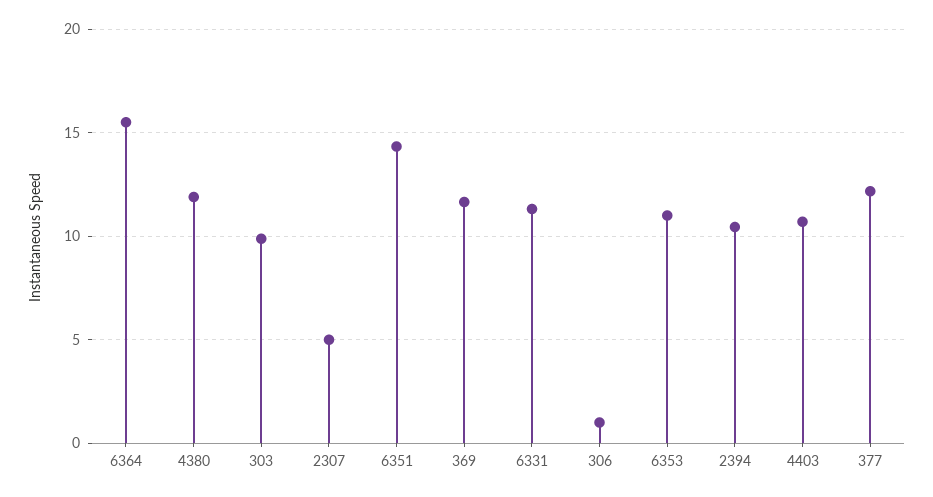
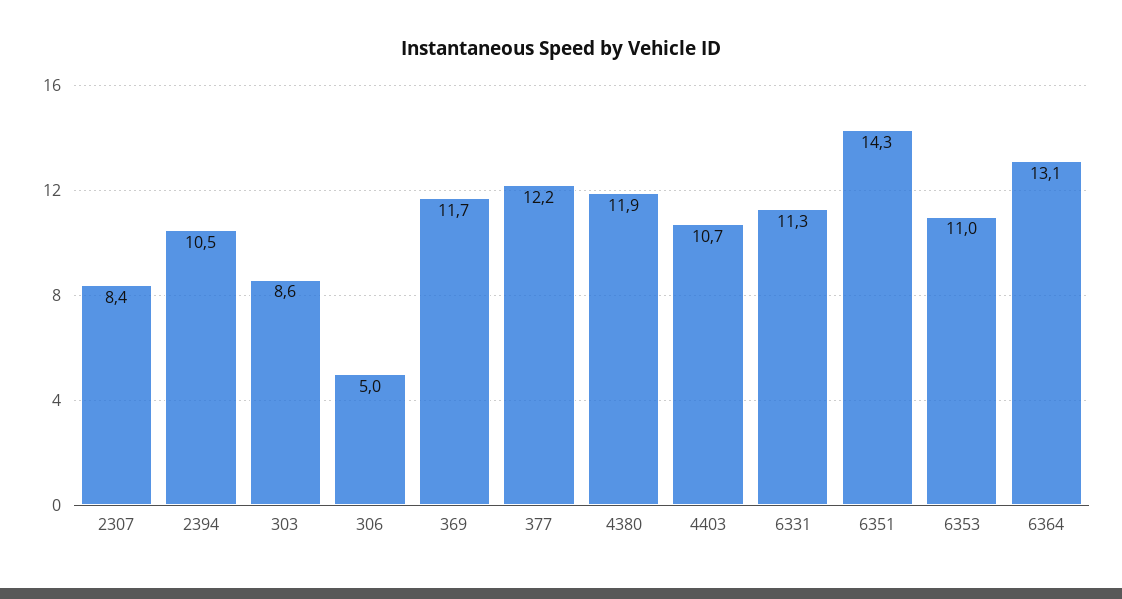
6364: 15.5 -> 13.1
303: 10 -> 8.6
2307: 5 -> 8.4
306: 1 -> 5

